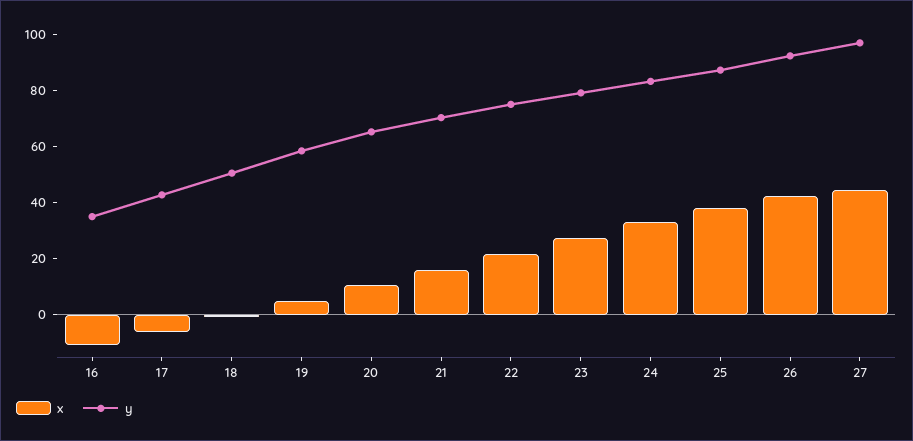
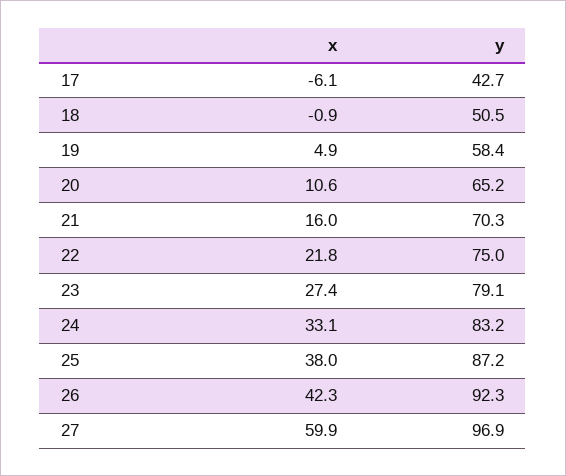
x, 16: -10 -> none
y, 16: 35 -> none
x, 27: 45 -> 59.9

